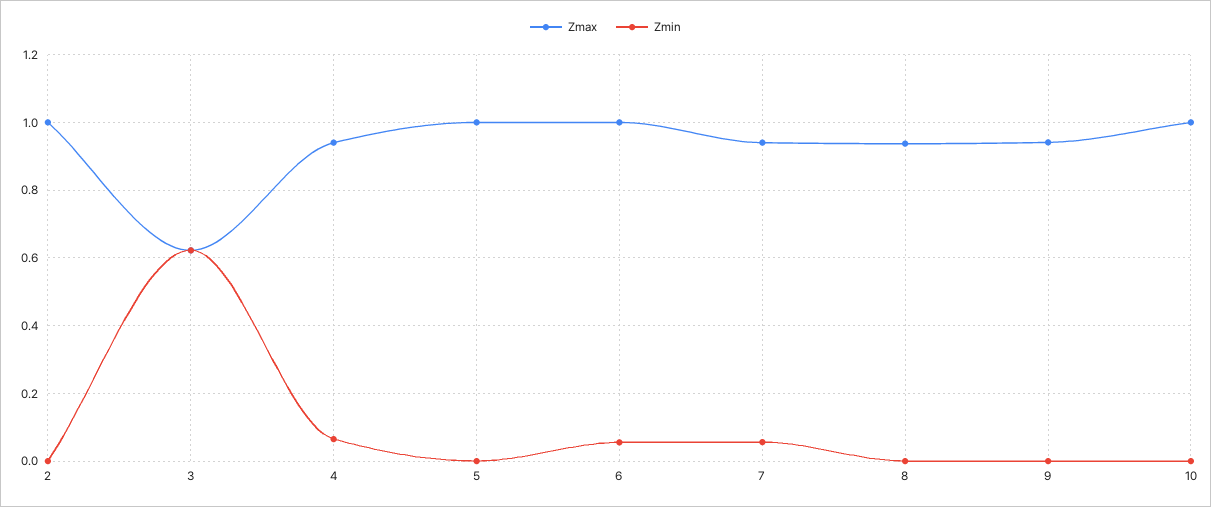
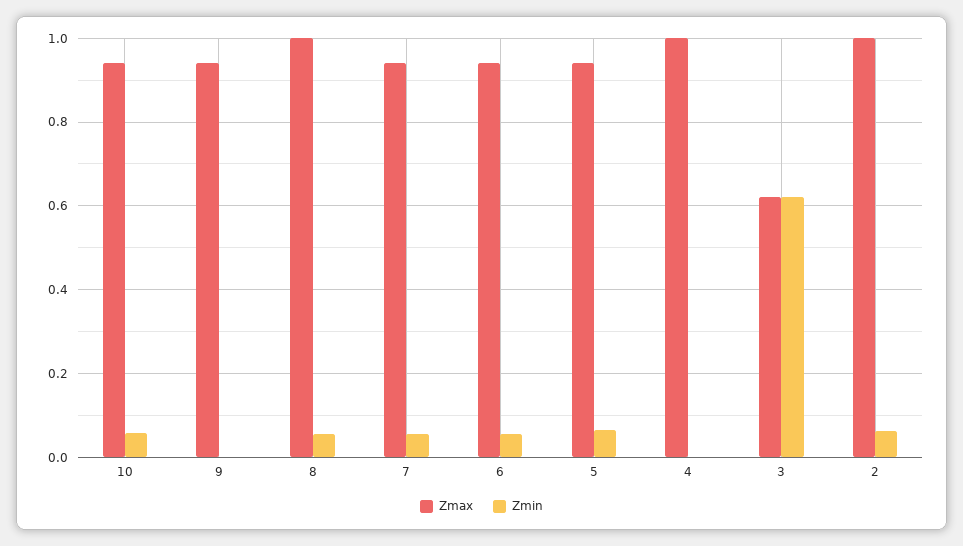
Zmin, 2: 0 -> 0.06
Zmax, 4: 0.94 -> 1
Zmin, 4: 0.06 -> 0
Zmax, 5: 1 -> 0.94
Zmin, 5: 0 -> 0.06
Zmax, 6: 1 -> 0.94
Zmax, 8: 0.94 -> 1
Zmin, 8: 0 -> 0.06
Zmax, 10: 1 -> 0.94
Zmin, 10: 0 -> 0.06

